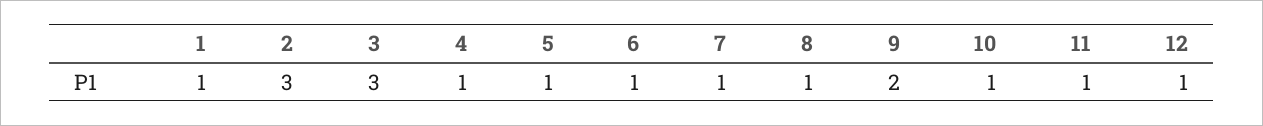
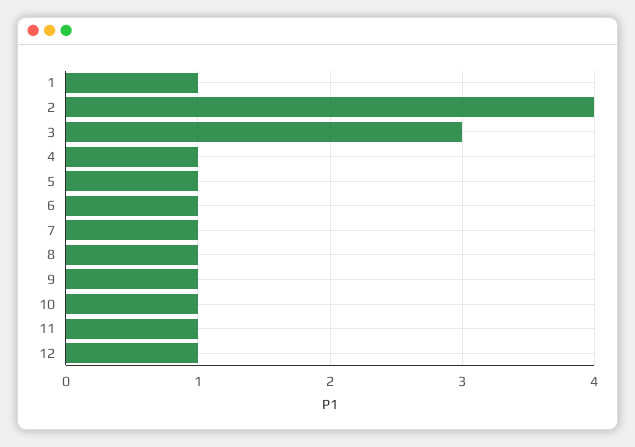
2: 3 -> 4
9: 2 -> 1

